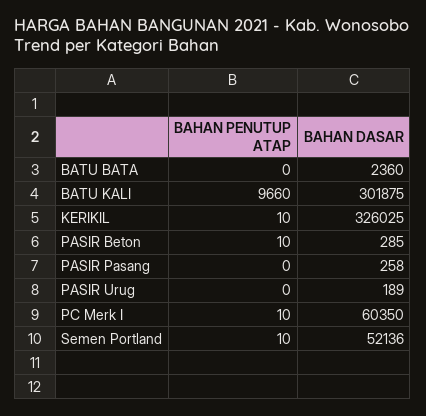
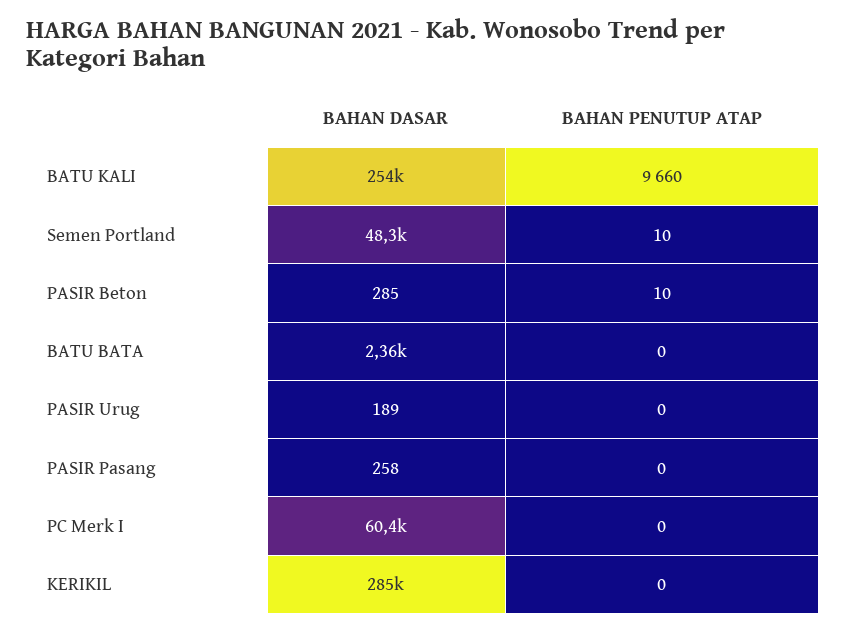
BAHAN DASAR, BATU KALI: 301875 -> 254000
BAHAN PENUTUP ATAP, KERIKIL: 10 -> 0
BAHAN DASAR, KERIKIL: 326025 -> 285000
BAHAN PENUTUP ATAP, PC Merk I: 10 -> 0
BAHAN DASAR, Semen Portland: 52136 -> 48300

